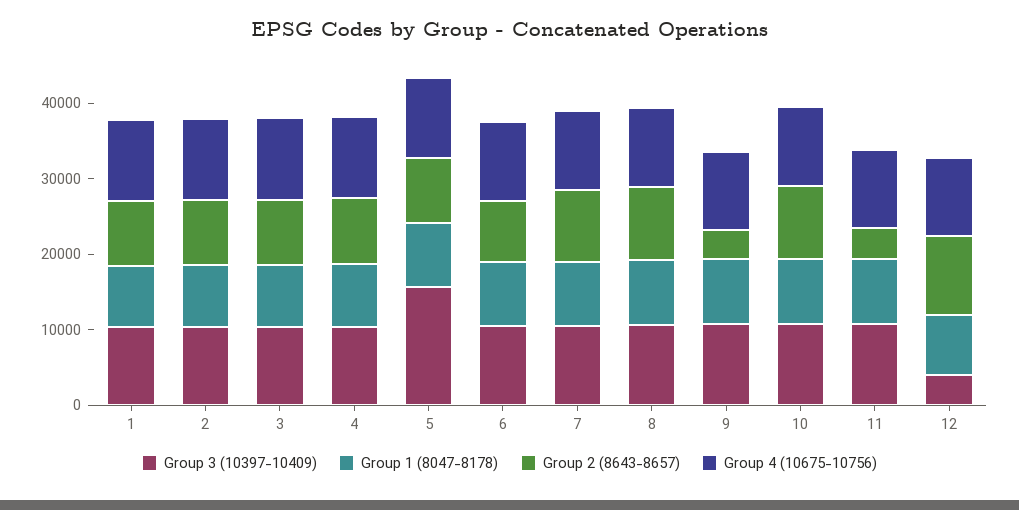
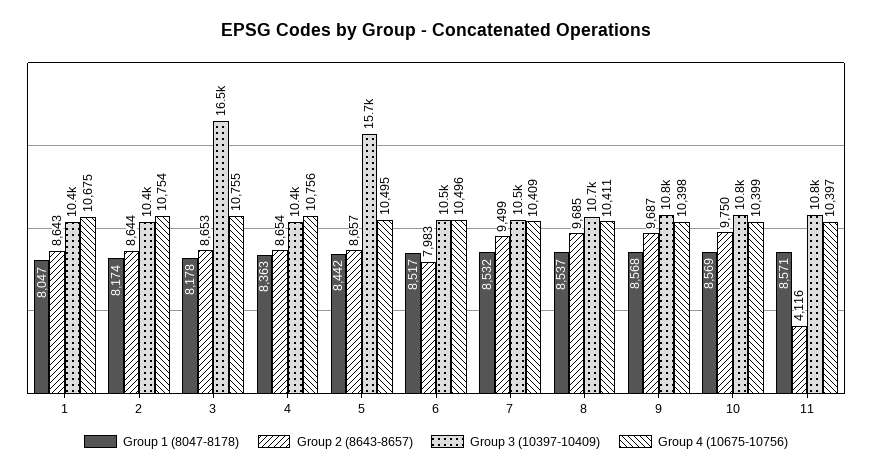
Group 3 (10397-10409), 3: 10000 -> 16500
Group 2 (8643-8657), 9: 4000 -> 9687
Group 3 (10397-10409), 12: 4000 -> none
Group 1 (8047-8178), 12: 8000 -> none
Group 2 (8643-8657), 12: 10000 -> none
Group 4 (10675-10756), 12: 10000 -> none

